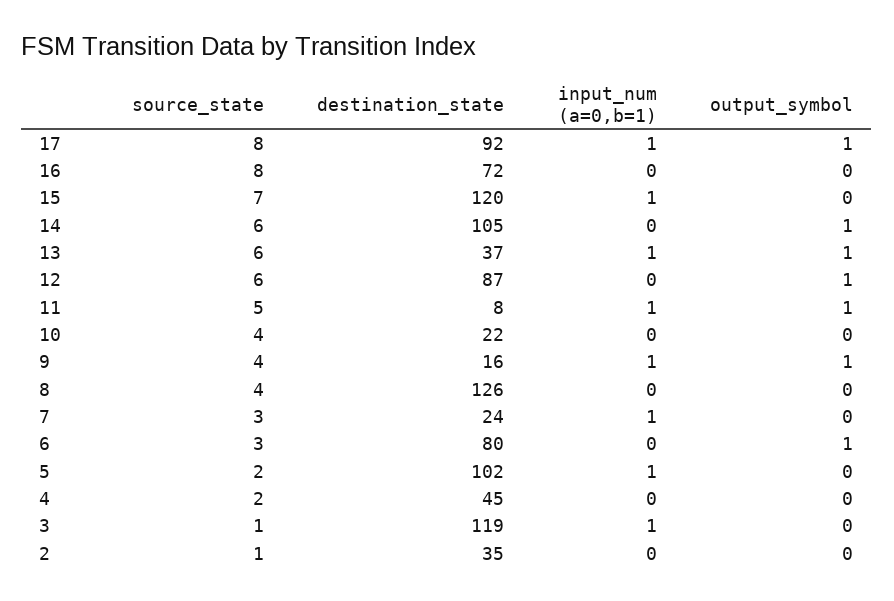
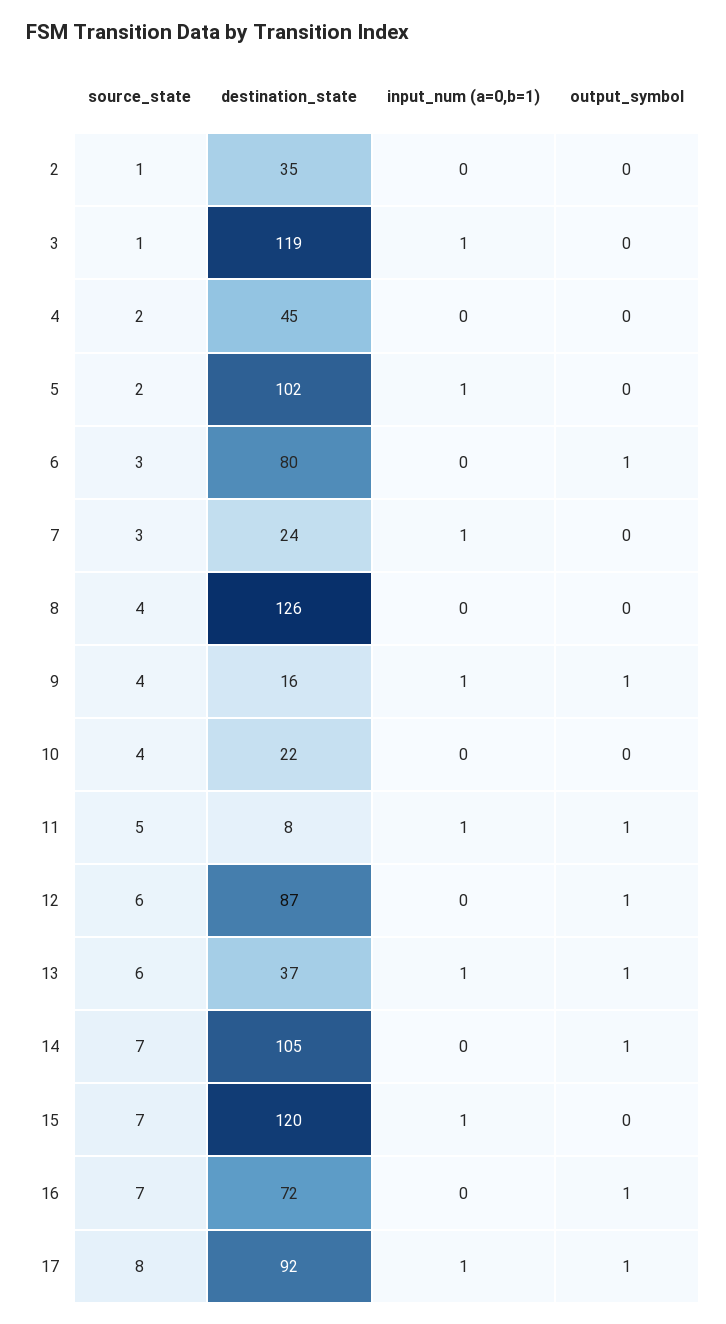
source_state, 16: 8 -> 7
output_symbol, 16: 0 -> 1
source_state, 14: 6 -> 7

